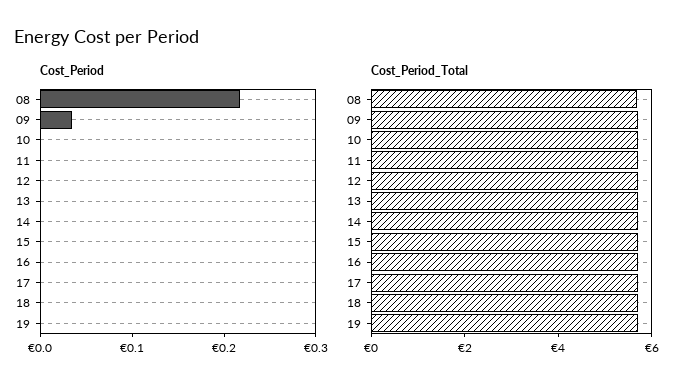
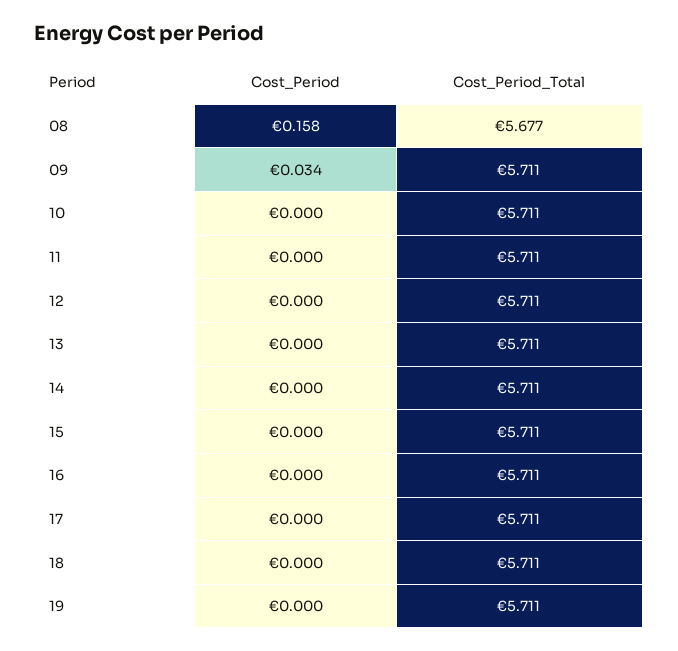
Cost_Period, 08: 0.22 -> 0.158

